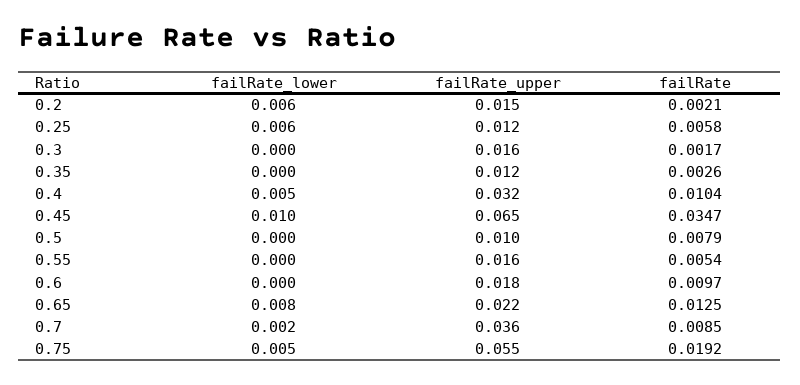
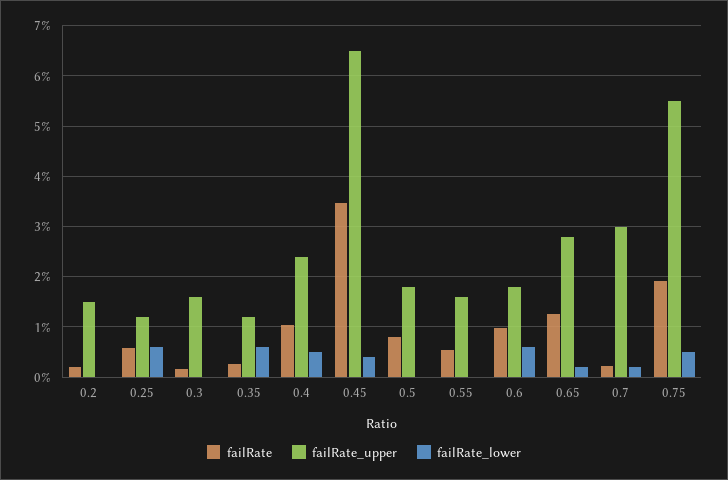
failRate_lower, 0.2: 0.006 -> 0
failRate_lower, 0.35: 0 -> 0.006
failRate_upper, 0.4: 0.032 -> 0.024
failRate_lower, 0.45: 0.01 -> 0.004
failRate_upper, 0.5: 0.01 -> 0.018
failRate_lower, 0.6: 0 -> 0.006
failRate_lower, 0.65: 0.008 -> 0.002
failRate_upper, 0.65: 0.022 -> 0.028
failRate_upper, 0.7: 0.036 -> 0.03
failRate, 0.7: 0.0085 -> 0.002

